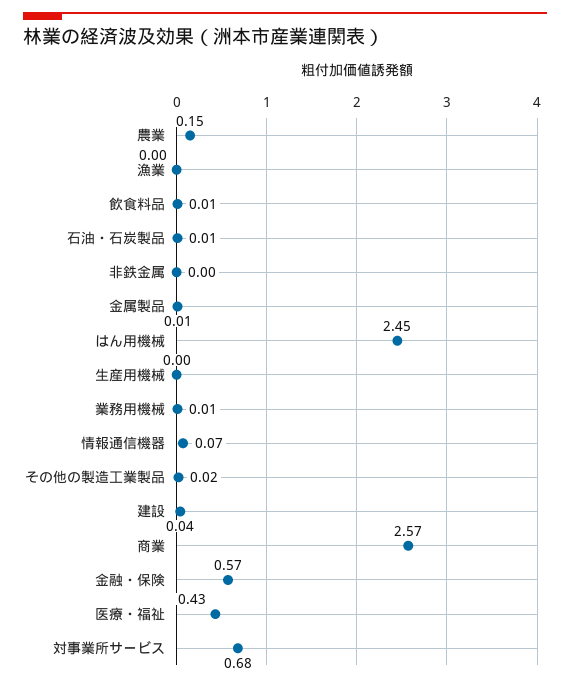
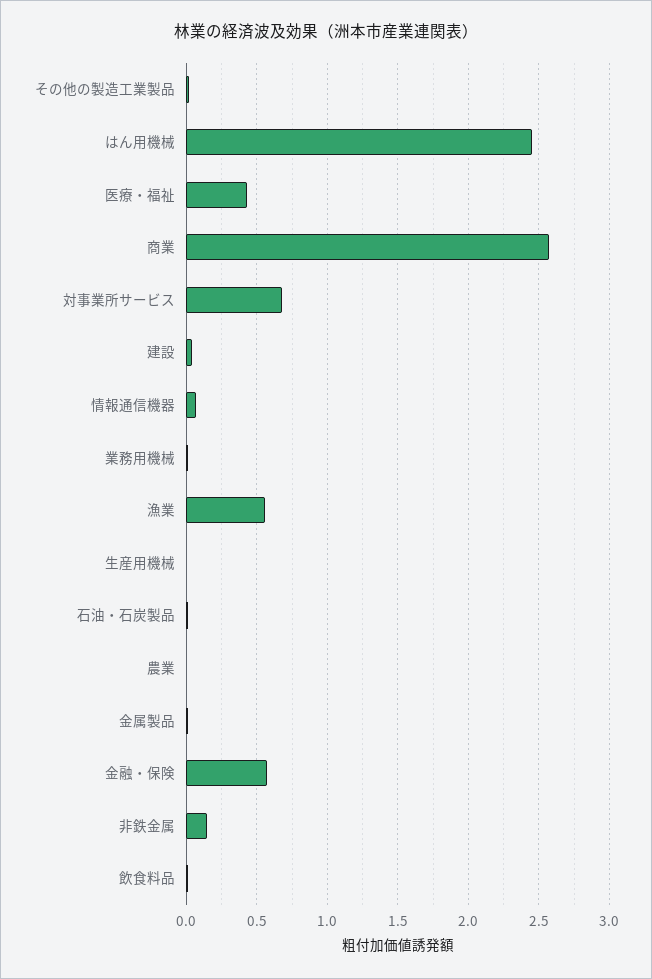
農業: 0.15 -> 0
漁業: 0 -> 0.55
非鉄金属: 0 -> 0.15

